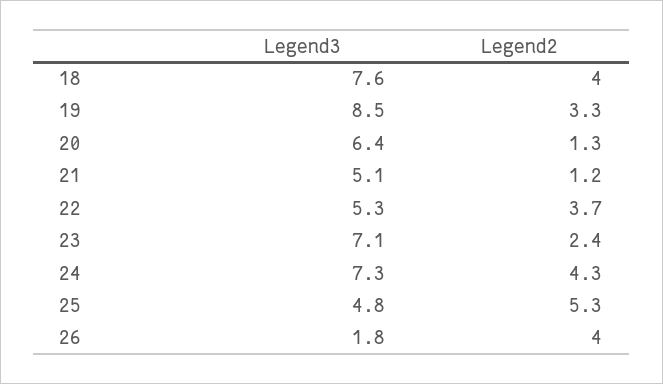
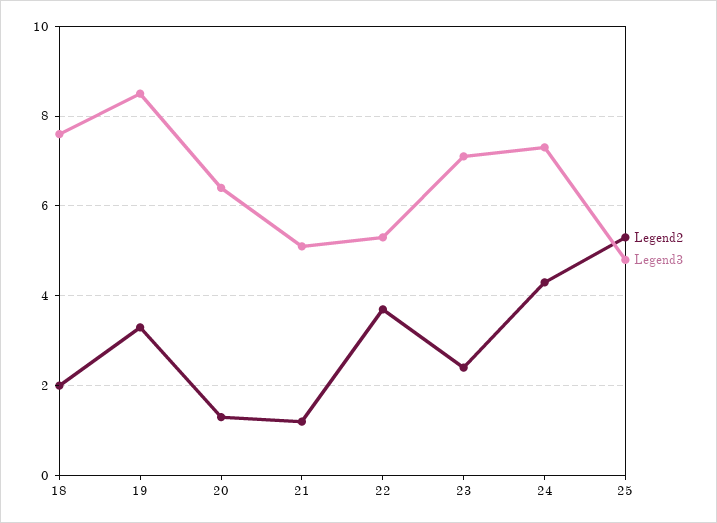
Legend2, 18: 4 -> 2
Legend3, 26: 1.8 -> none
Legend2, 26: 4 -> none

